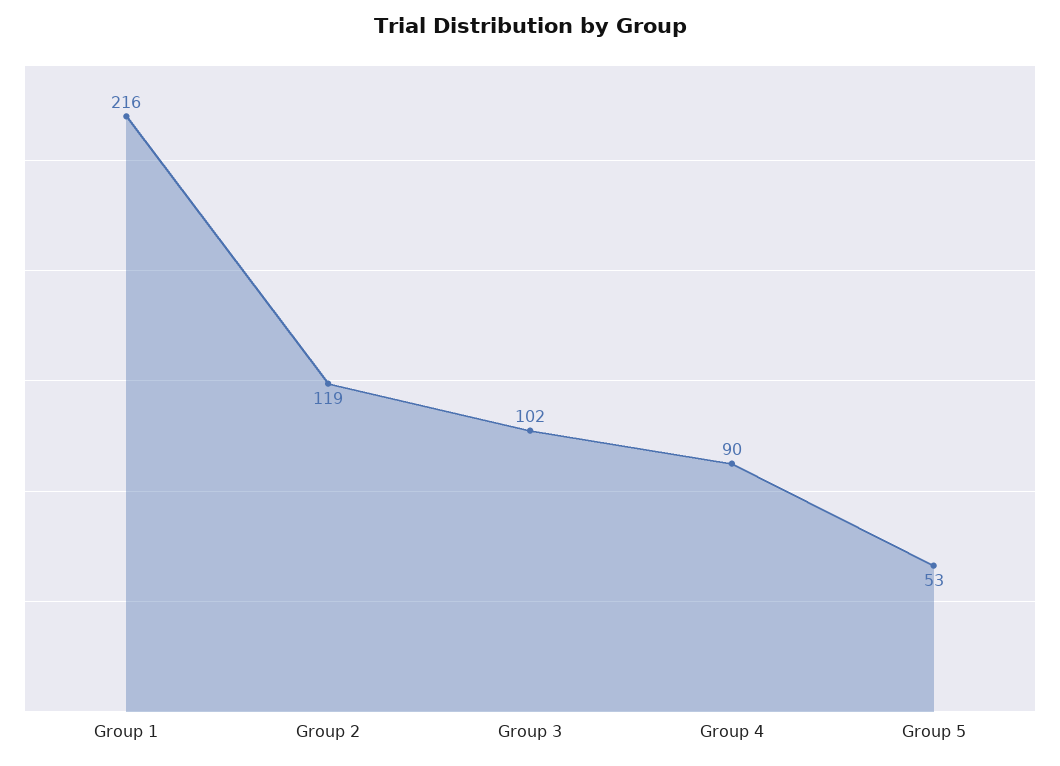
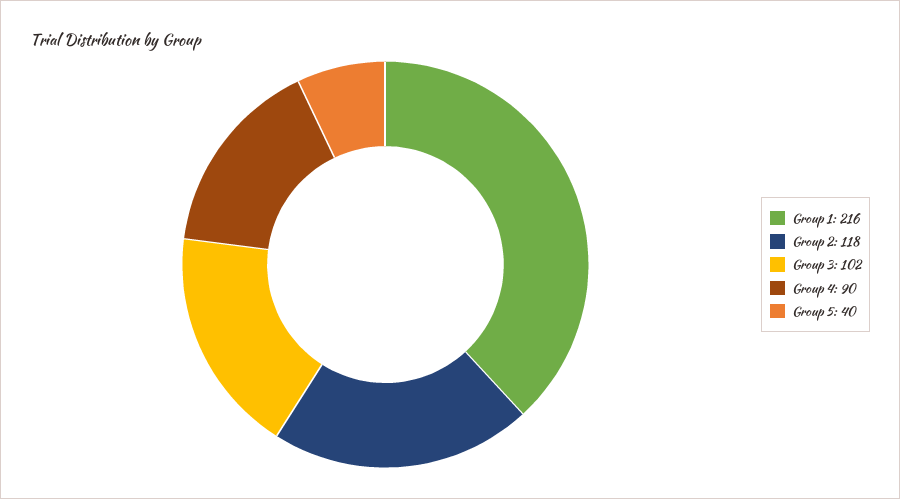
Group 2: 119 -> 118
Group 5: 53 -> 40

